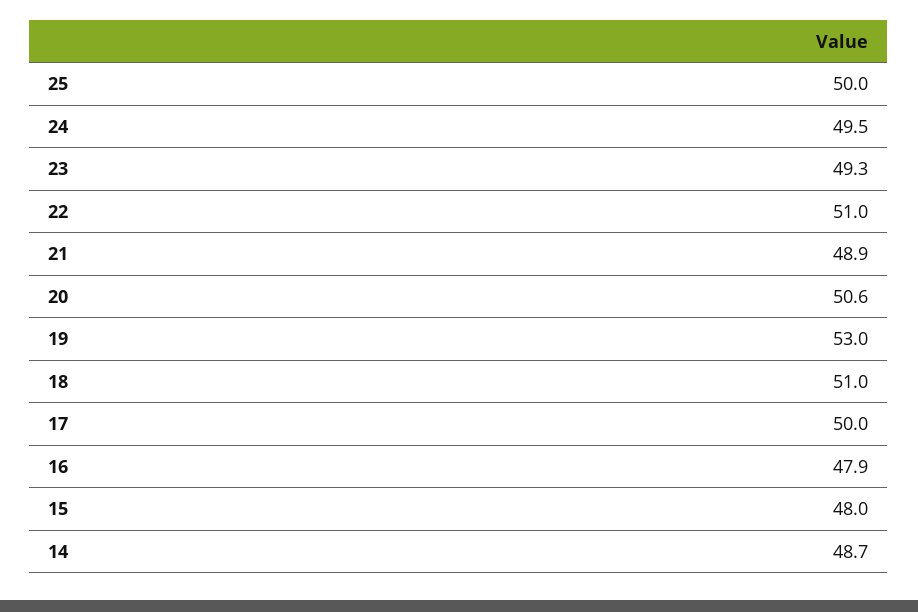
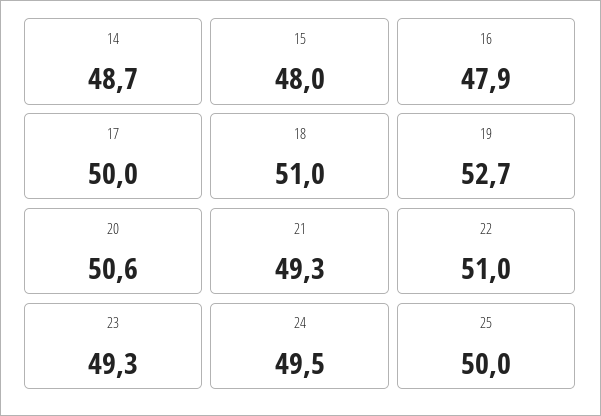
21: 48.9 -> 49.3
19: 53 -> 52.7

